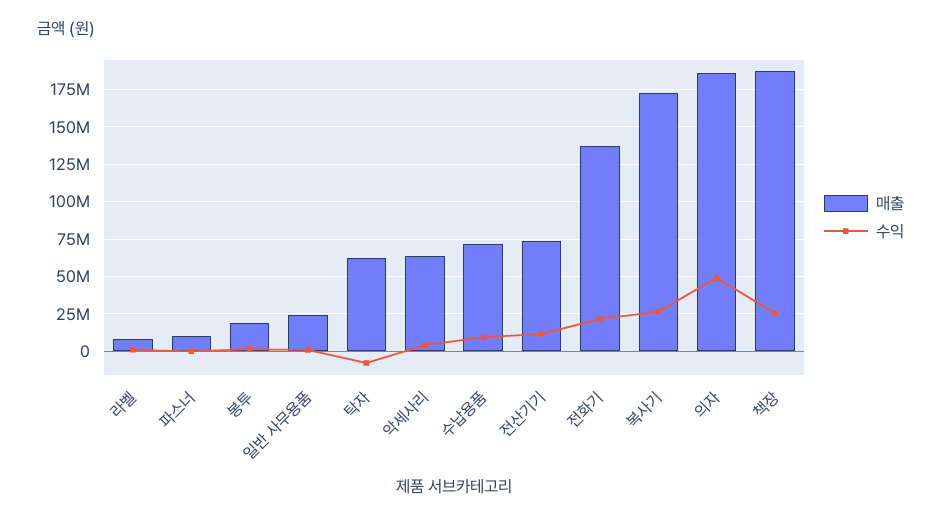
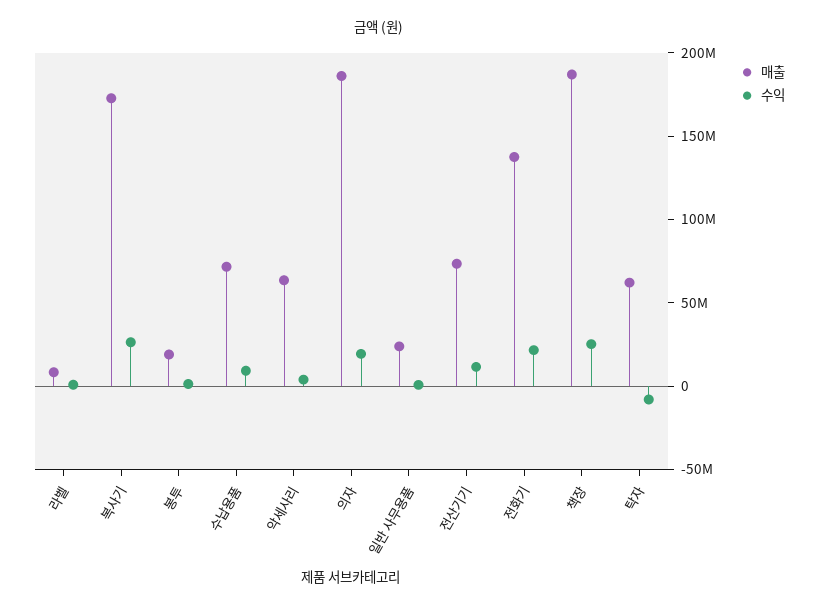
매출, 파스너: 10000000 -> none
수익, 파스너: 0 -> none
수익, 의자: 50000000 -> 20000000

